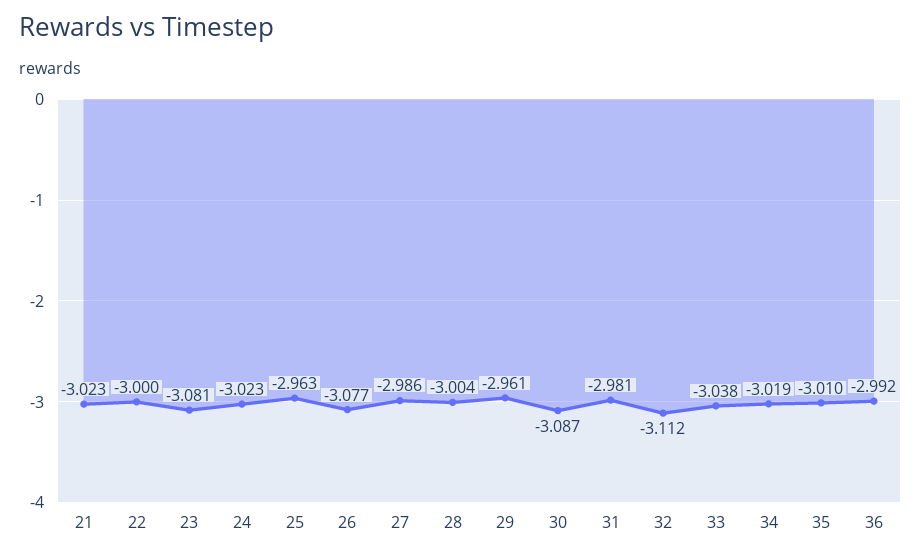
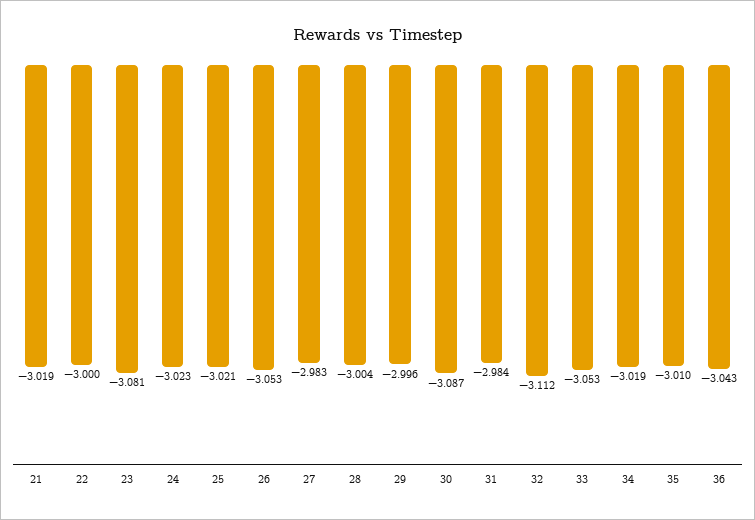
21: -3.023 -> -3.019
25: -2.963 -> -3.021
26: -3.077 -> -3.053
27: -2.986 -> -2.983
29: -2.961 -> -2.996
31: -2.981 -> -2.984
33: -3.038 -> -3.053
36: -2.992 -> -3.043

